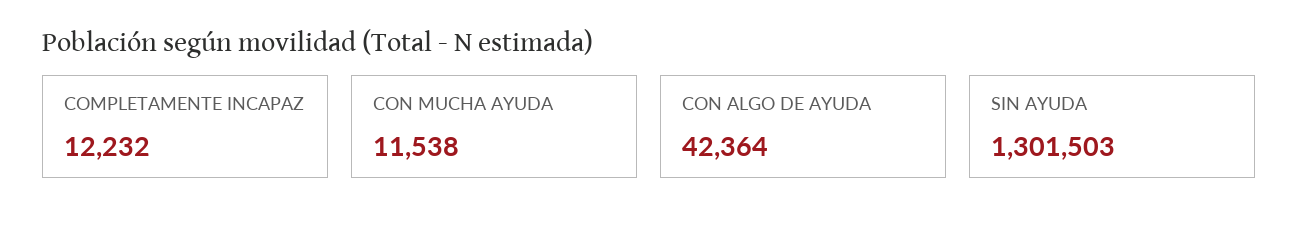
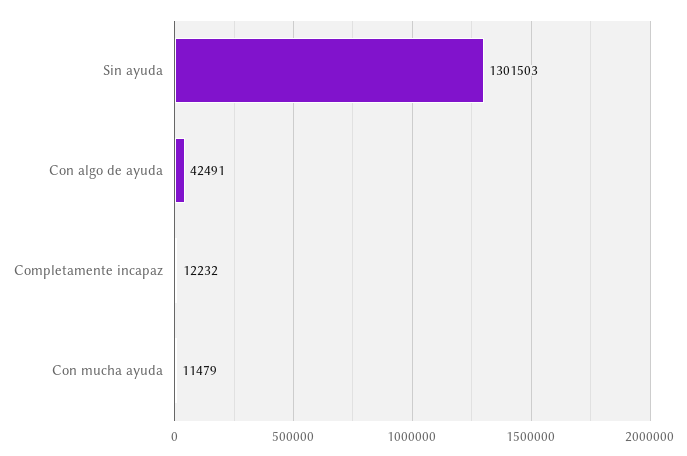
CON MUCHA AYUDA: 11538 -> 11479
CON ALGO DE AYUDA: 42364 -> 42491

